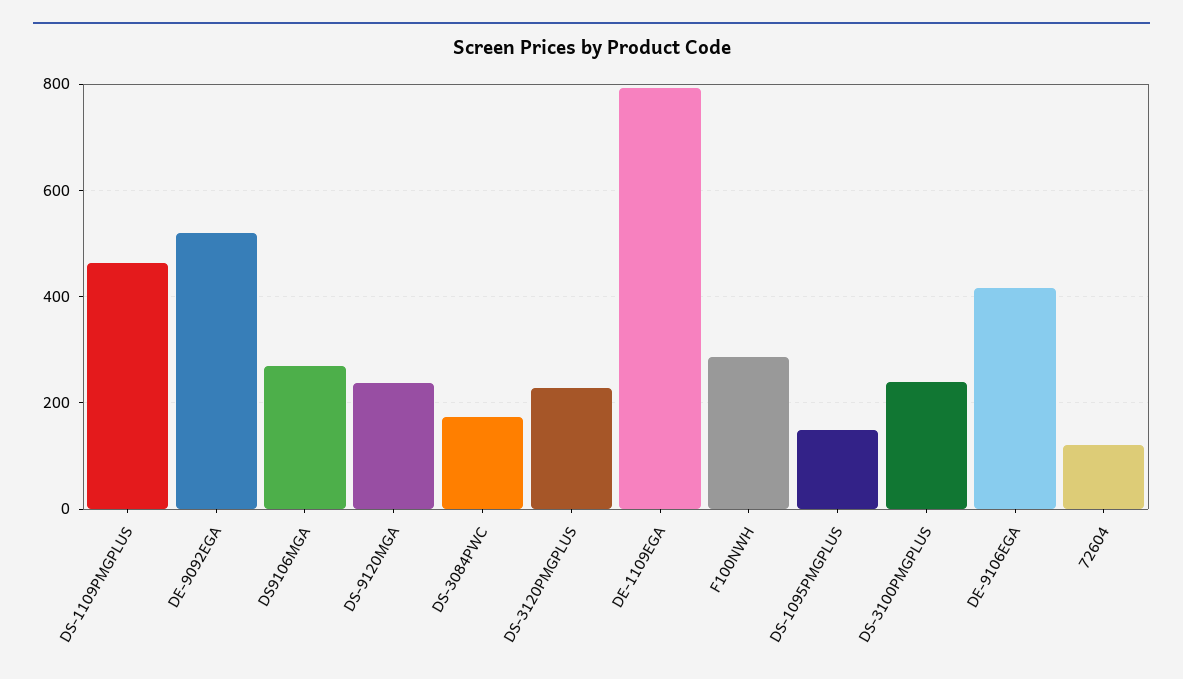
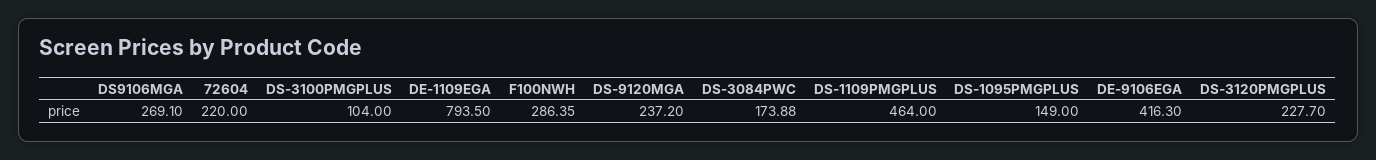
DE-9092EGA: 520 -> none
DS-3100PMGPLUS: 240 -> 104
72604: 120 -> 220

